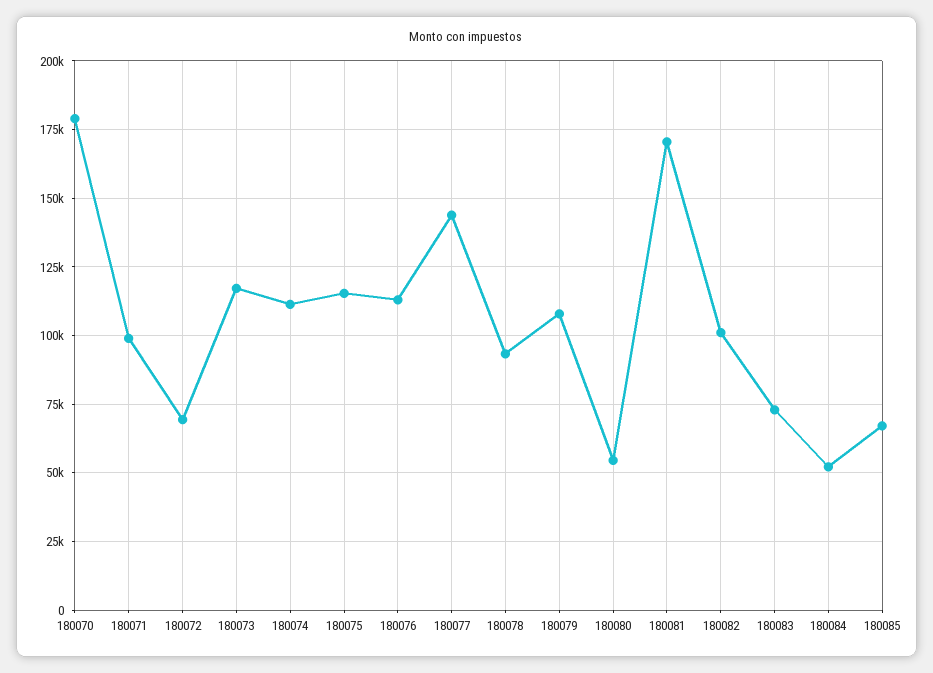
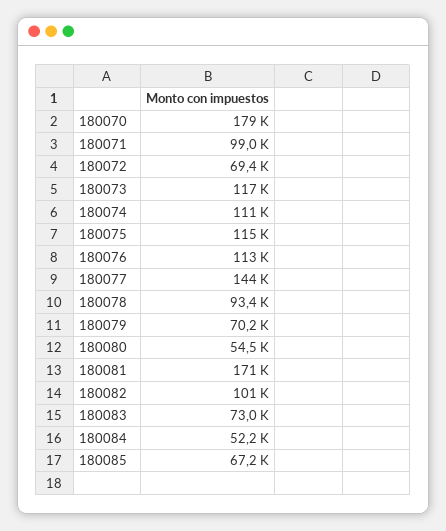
180079: 107500 -> 70200

